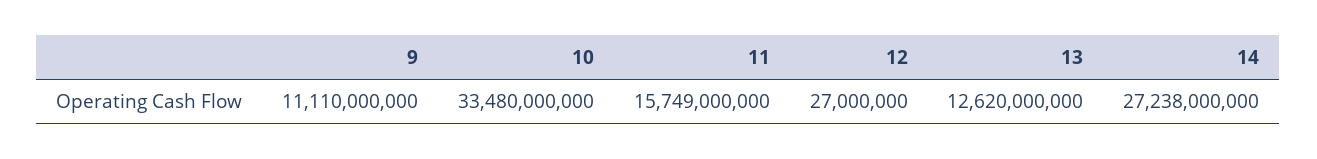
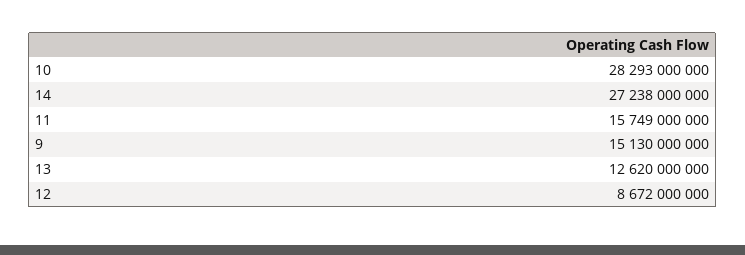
9: 11110000000 -> 15130000000
10: 33480000000 -> 28293000000
12: 27000000 -> 8672000000

